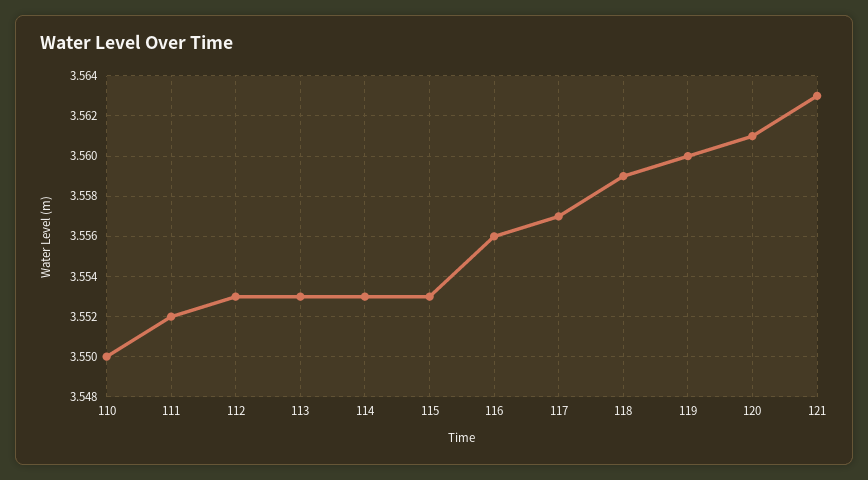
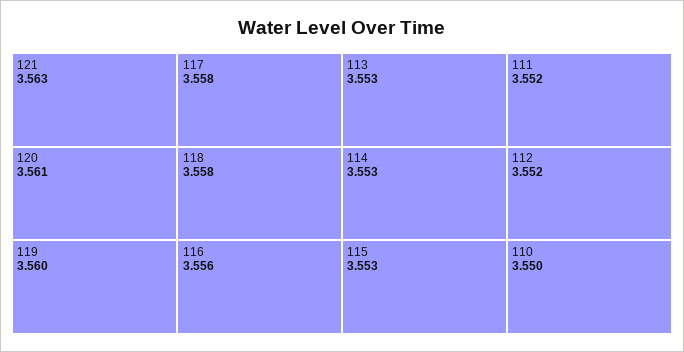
112: 3.553 -> 3.552
117: 3.557 -> 3.558
118: 3.559 -> 3.558

